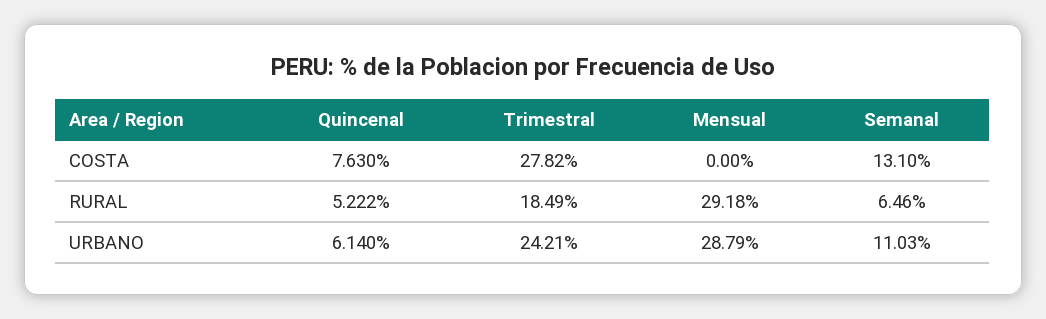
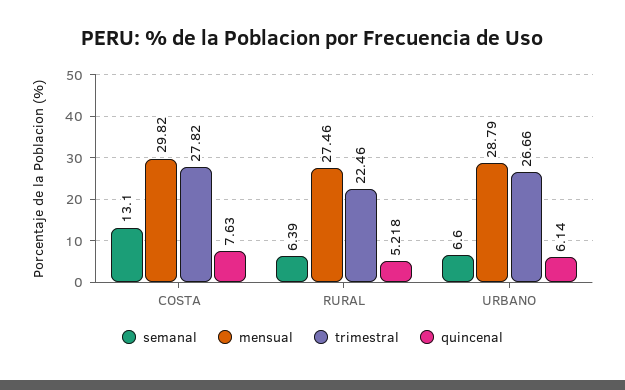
Mensual, COSTA: 0 -> 29.82
Quincenal, RURAL: 5.222 -> 5.218
Trimestral, RURAL: 18.49 -> 22.46
Mensual, RURAL: 29.18 -> 27.46
Semanal, RURAL: 6.46 -> 6.39
Trimestral, URBANO: 24.21 -> 26.66
Semanal, URBANO: 11.03 -> 6.6

